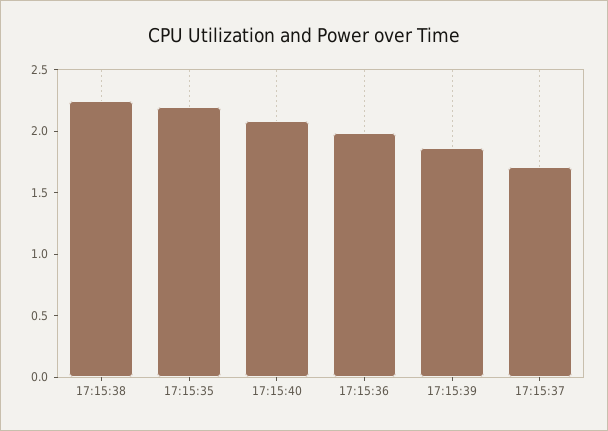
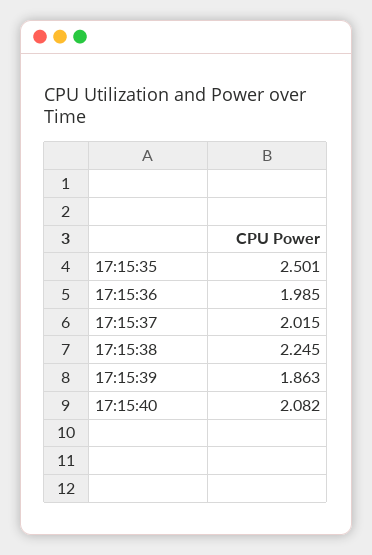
17:15:35: 2.2 -> 2.501
17:15:37: 1.7 -> 2.015

